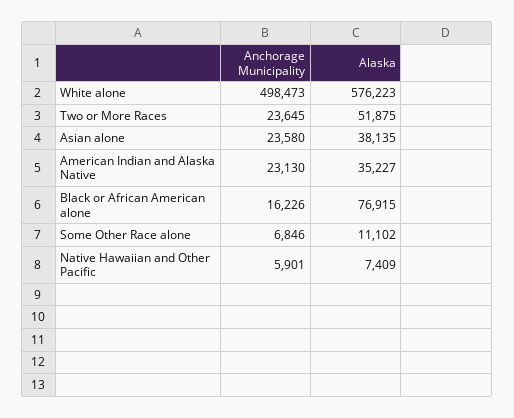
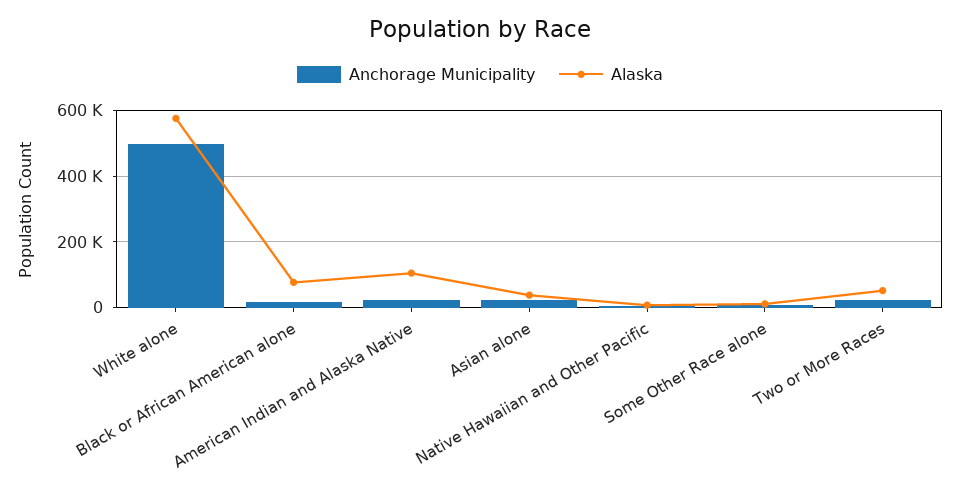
Alaska, American Indian and Alaska Native: 35227 -> 100000

